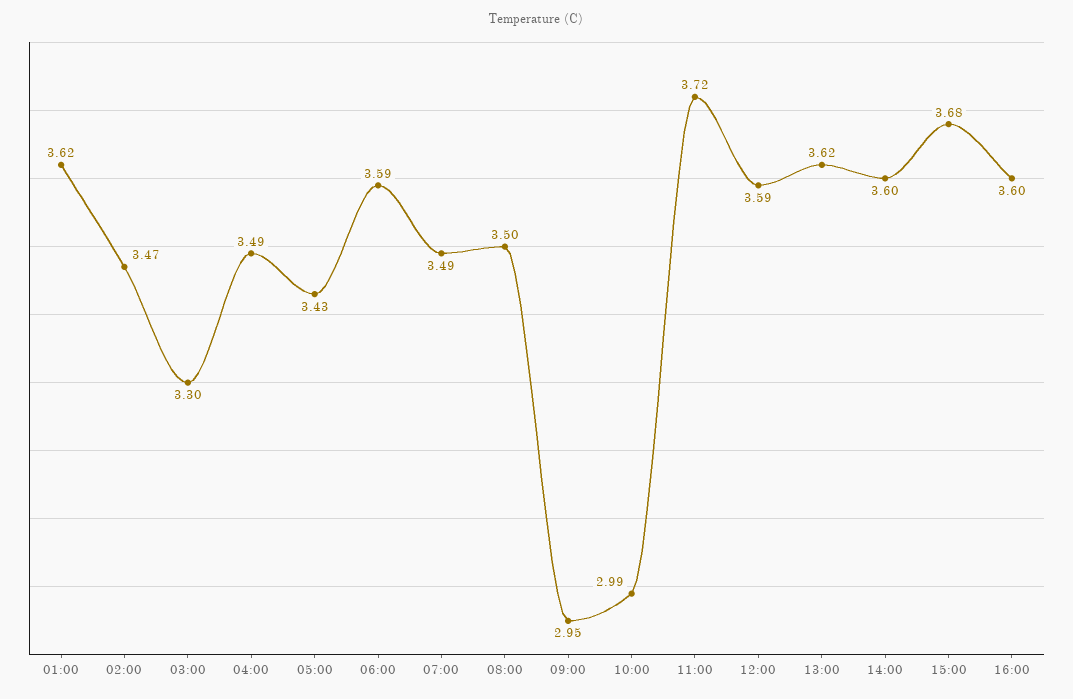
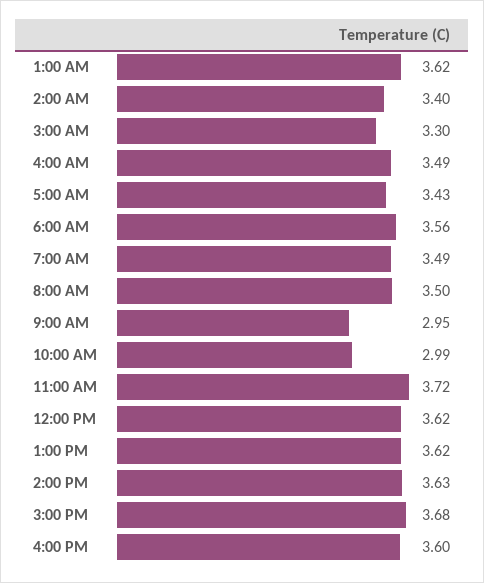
02:00: 3.47 -> 3.4
06:00: 3.59 -> 3.56
12:00: 3.59 -> 3.62
14:00: 3.6 -> 3.63

